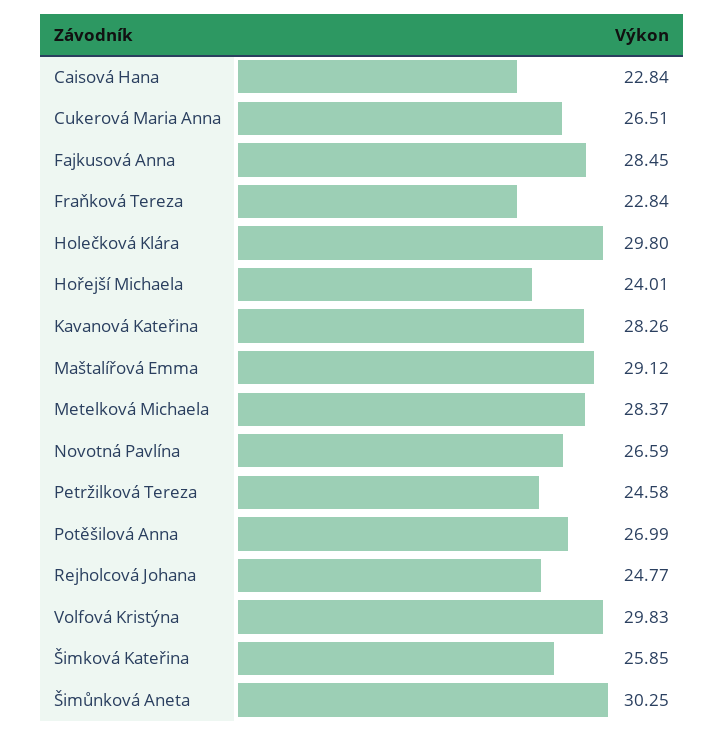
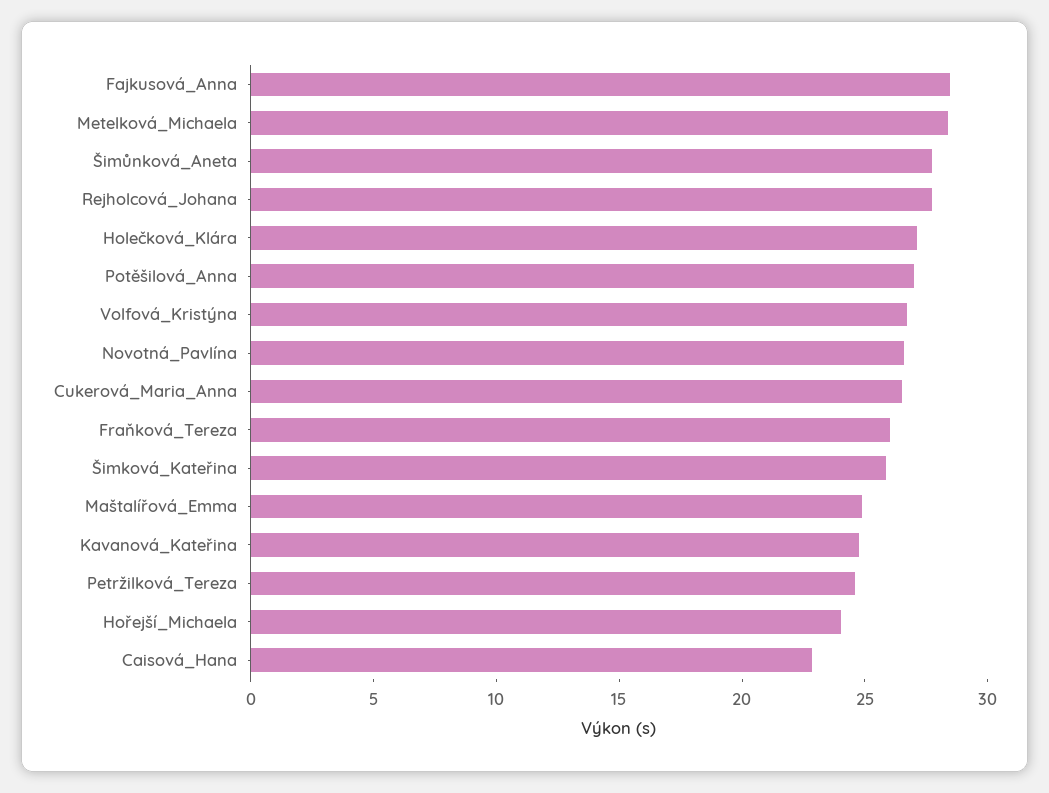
Fraňková Tereza: 22.84 -> 26
Holečková Klára: 29.8 -> 27
Kavanová Kateřina: 28.26 -> 25
Maštalířová Emma: 29.12 -> 25
Rejholcová Johana: 24.77 -> 28
Volfová Kristýna: 29.83 -> 27
Šimůnková Aneta: 30.25 -> 28

